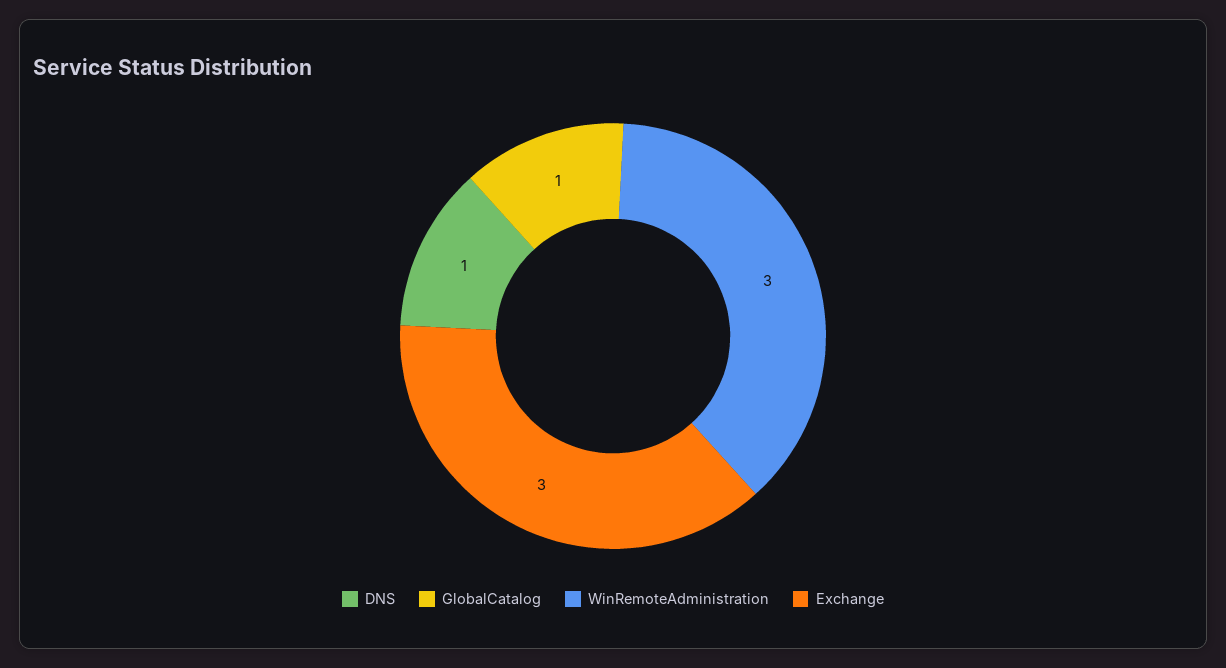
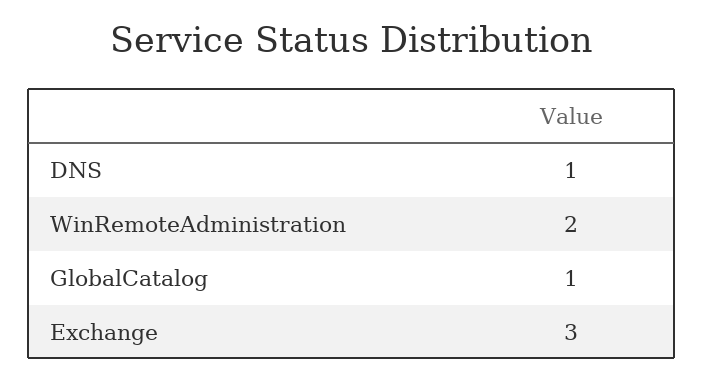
WinRemoteAdministration: 3 -> 2

